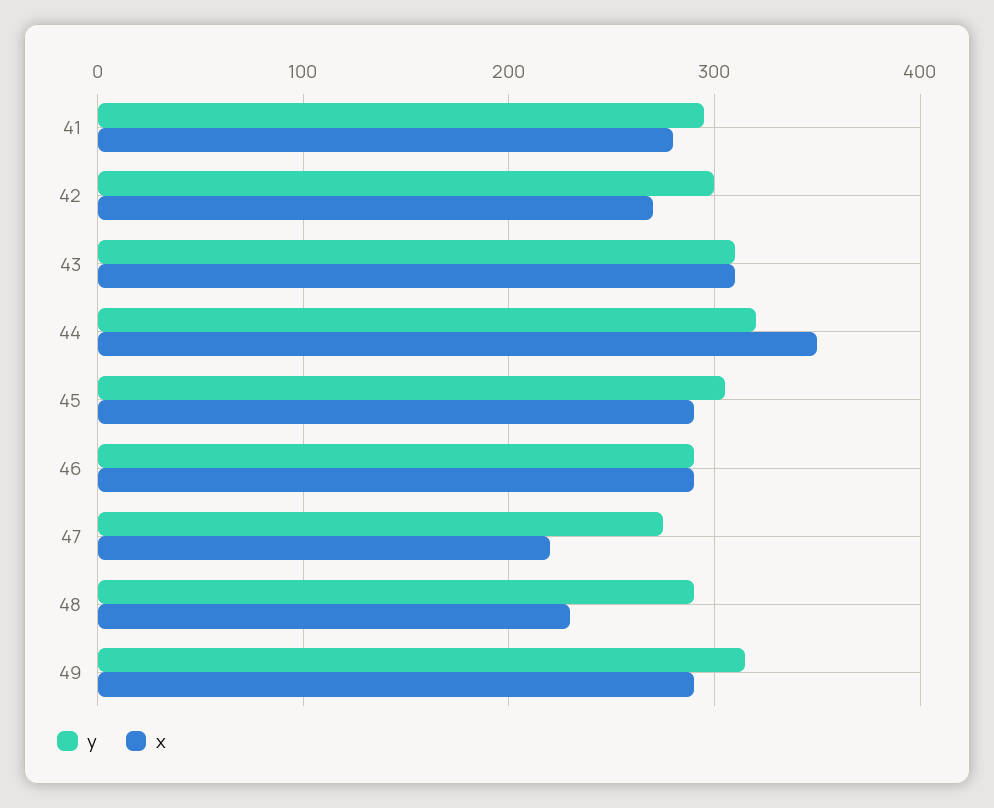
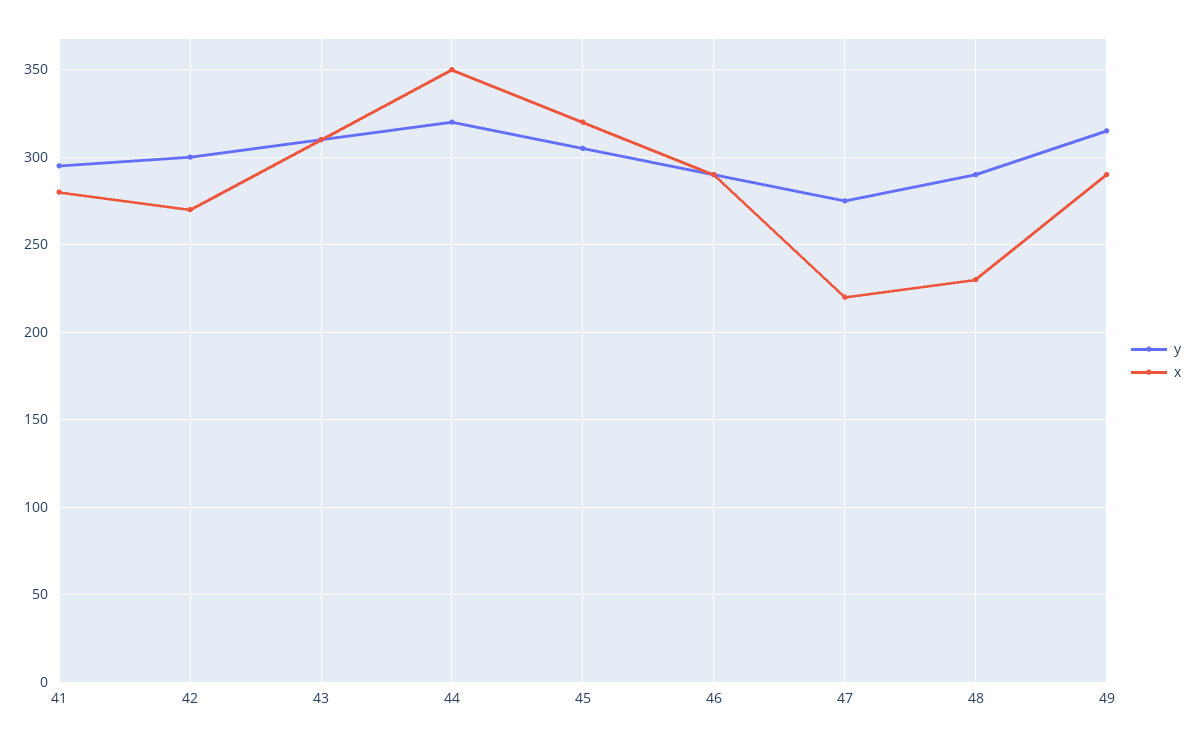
x, 45: 290 -> 320

